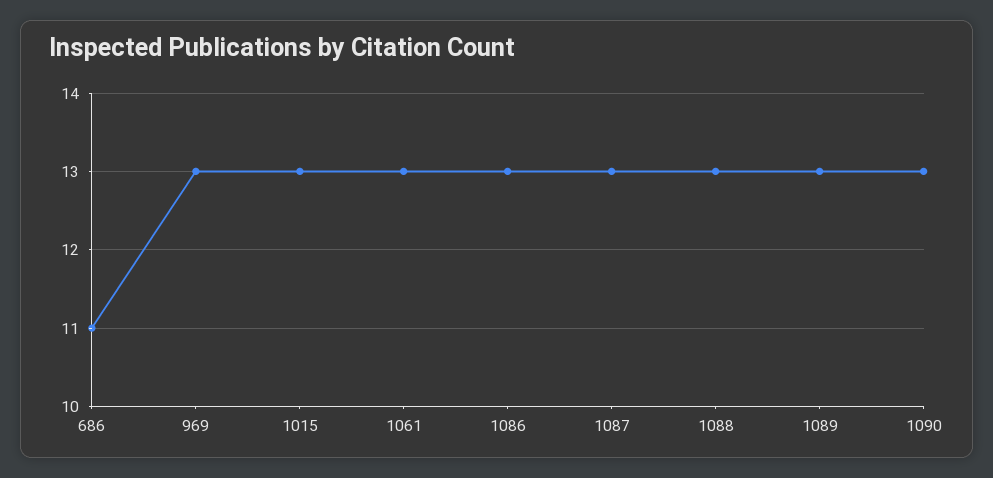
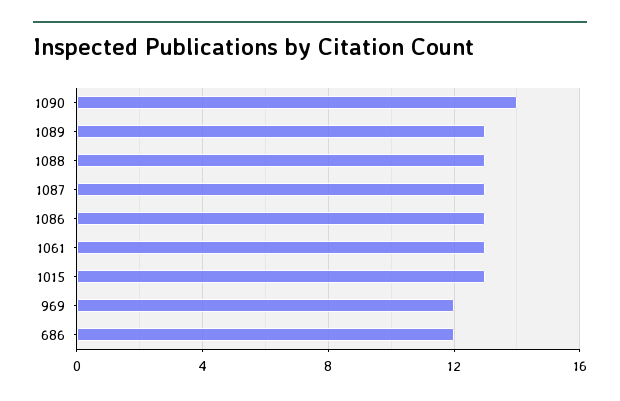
686: 11 -> 12
969: 13 -> 12
1090: 13 -> 14

